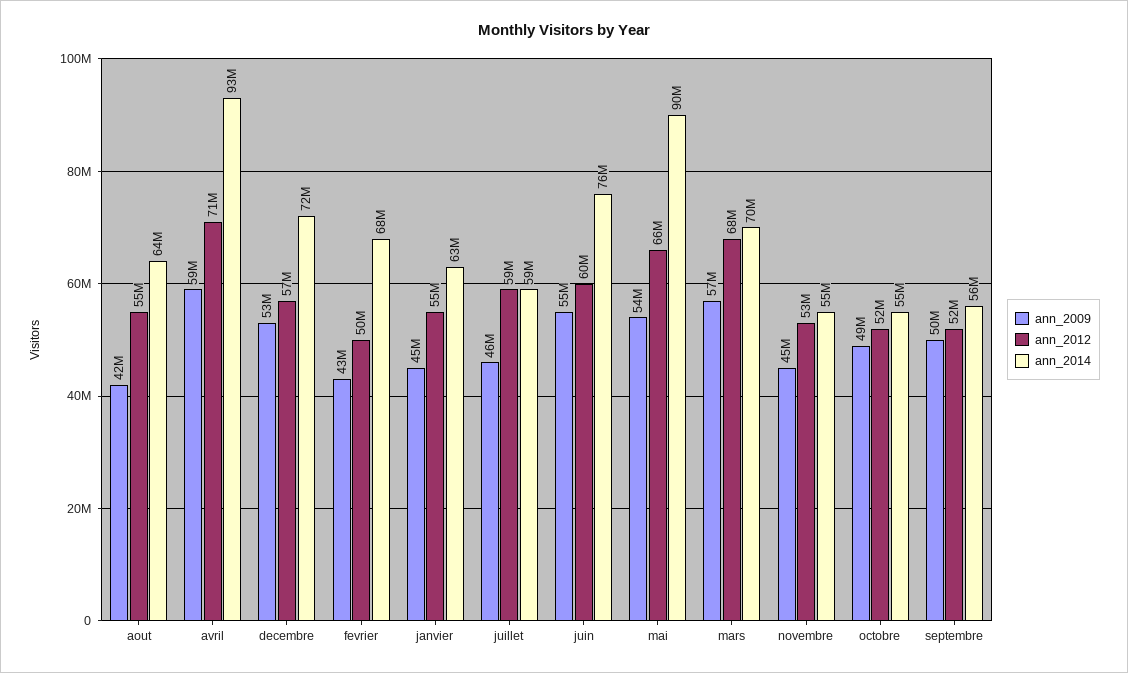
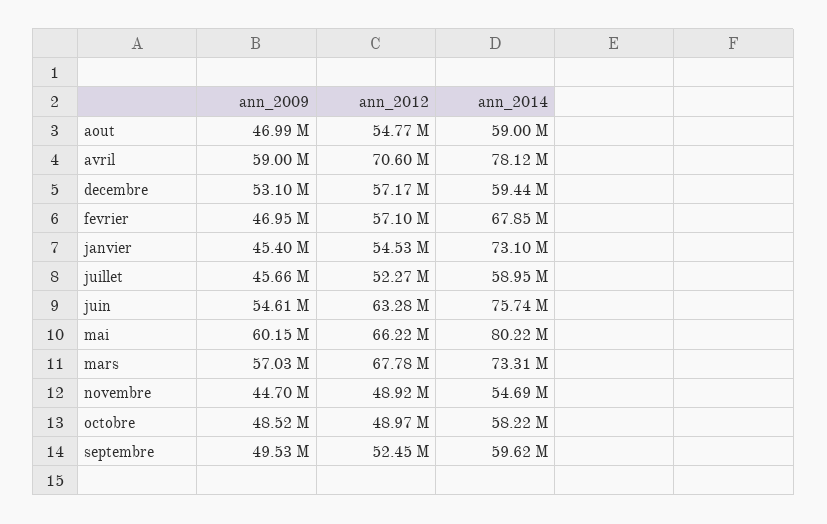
ann_2009, aout: 42000000 -> 46990000
ann_2014, aout: 64000000 -> 59000000
ann_2014, avril: 93000000 -> 78120000
ann_2014, decembre: 72000000 -> 59440000
ann_2009, fevrier: 43000000 -> 46950000
ann_2012, fevrier: 50000000 -> 57100000
ann_2014, janvier: 63000000 -> 73100000
ann_2012, juillet: 59000000 -> 52270000
ann_2012, juin: 60000000 -> 63280000
ann_2009, mai: 54000000 -> 60150000
ann_2014, mai: 90000000 -> 80220000
ann_2014, mars: 70000000 -> 73310000
ann_2012, novembre: 53000000 -> 48920000
ann_2012, octobre: 52000000 -> 48970000
ann_2014, octobre: 55000000 -> 58220000
ann_2014, septembre: 56000000 -> 59620000

